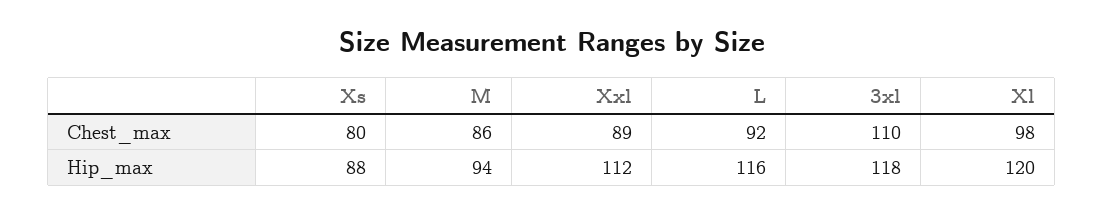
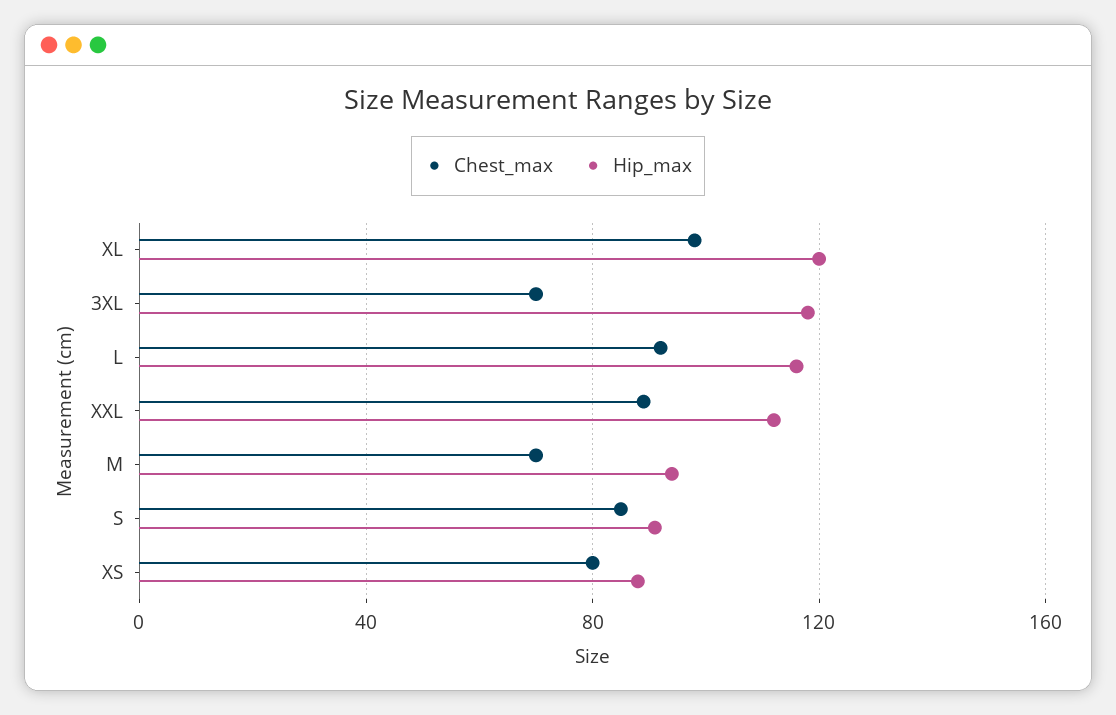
Chest_max, M: 86 -> 70
Chest_max, 3xl: 110 -> 70
Chest_max, S: none -> 85
Hip_max, S: none -> 90

